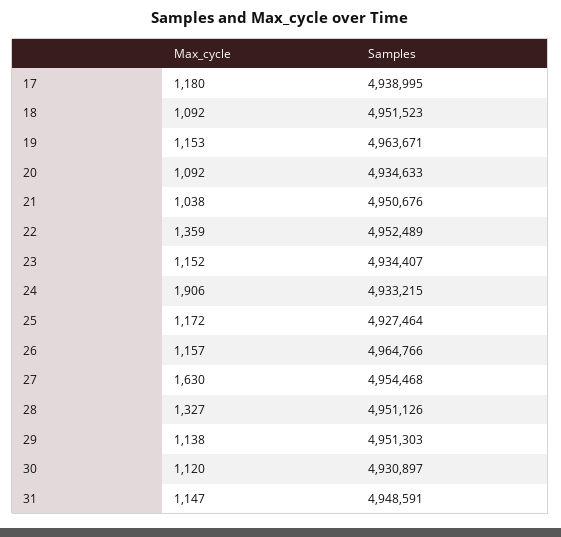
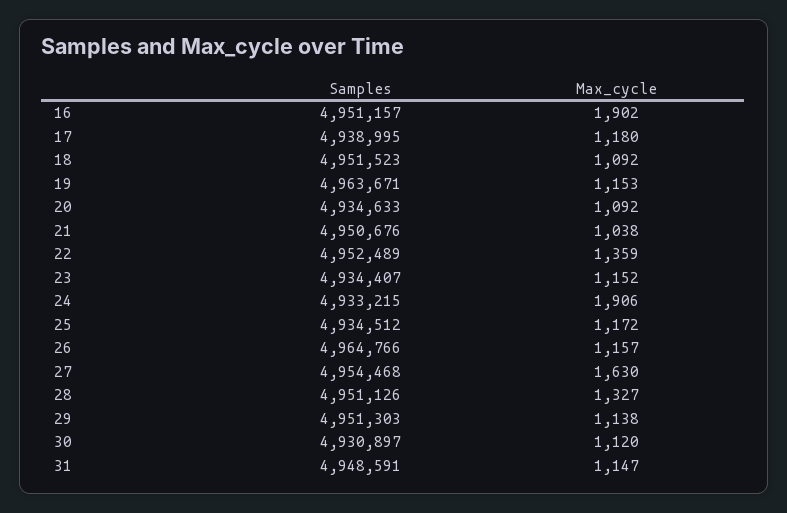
Samples, 25: 4927464 -> 4934512
Samples, 16: none -> 4951157
Max_cycle, 16: none -> 1902

